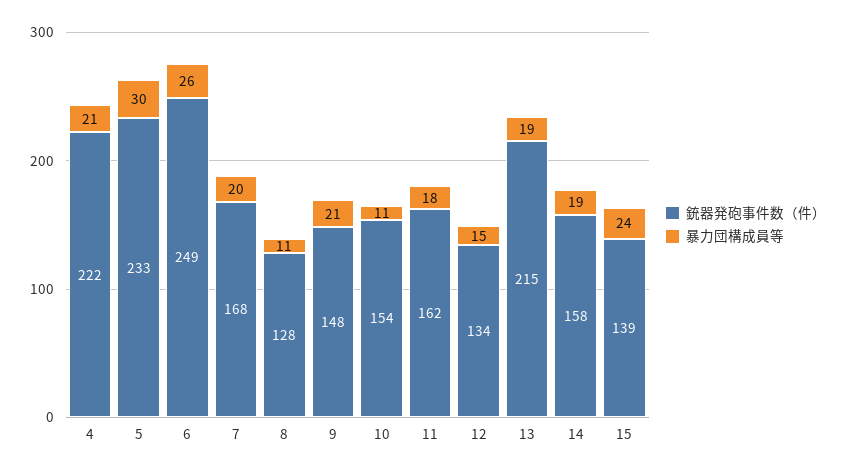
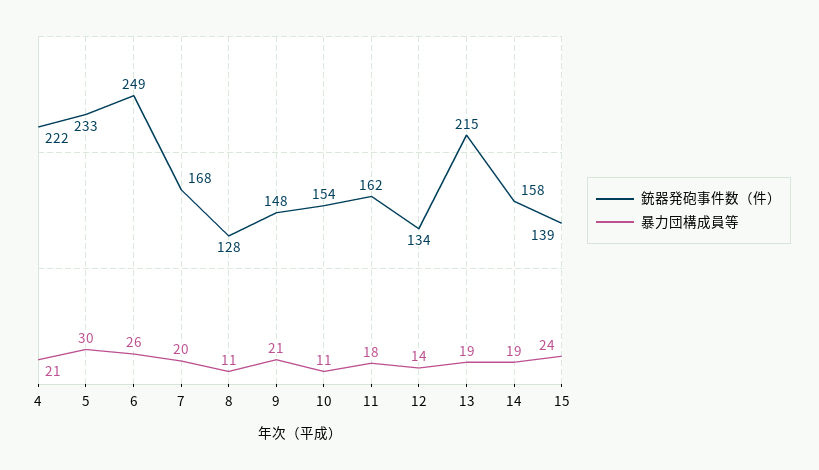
暴力団構成員等, 12: 15 -> 14

